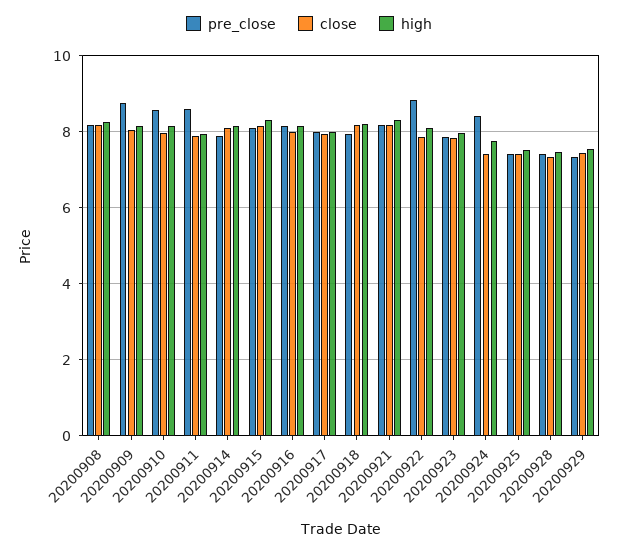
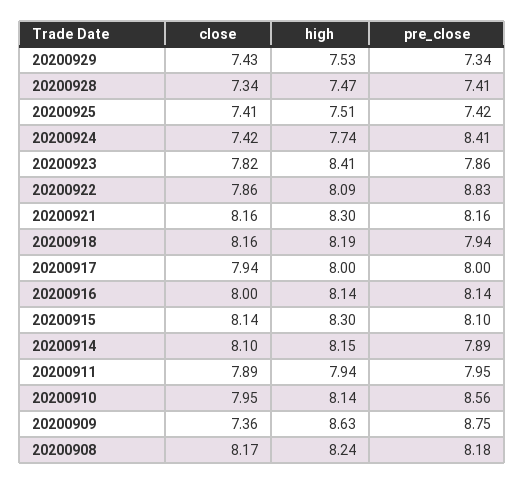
close, 20200909: 8 -> 7.36
high, 20200909: 8.2 -> 8.63
pre_close, 20200911: 8.6 -> 7.95
high, 20200923: 8 -> 8.41

